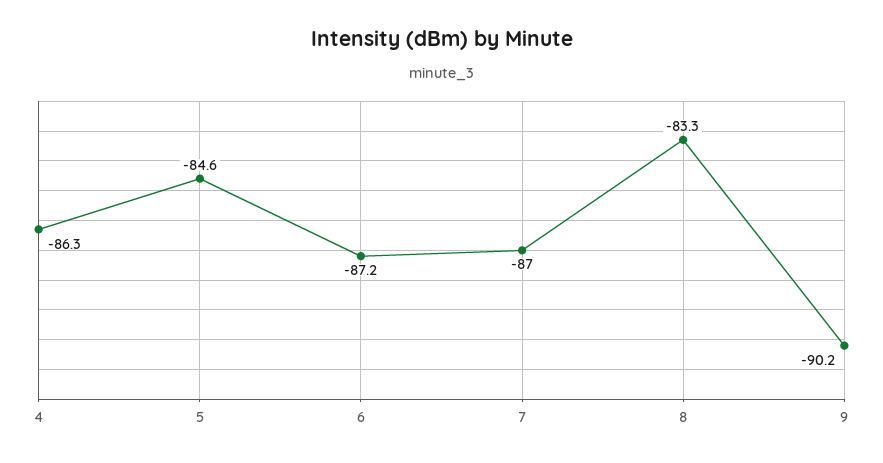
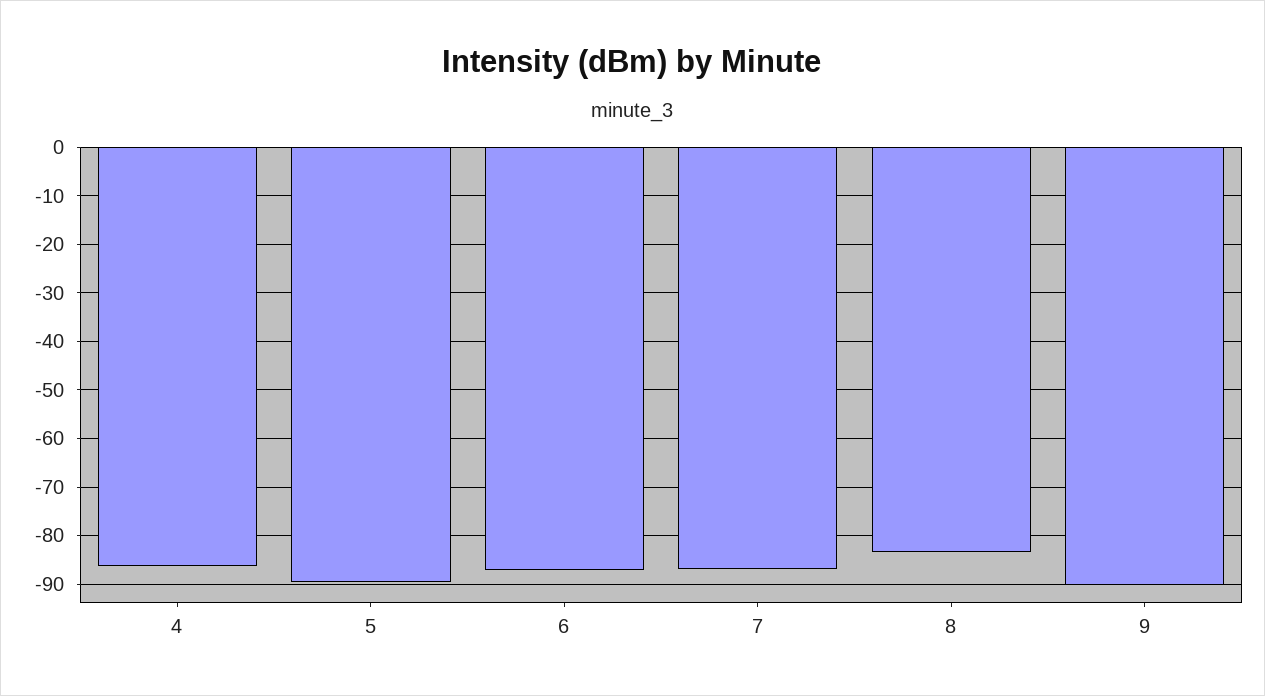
5: -84.6 -> -90

